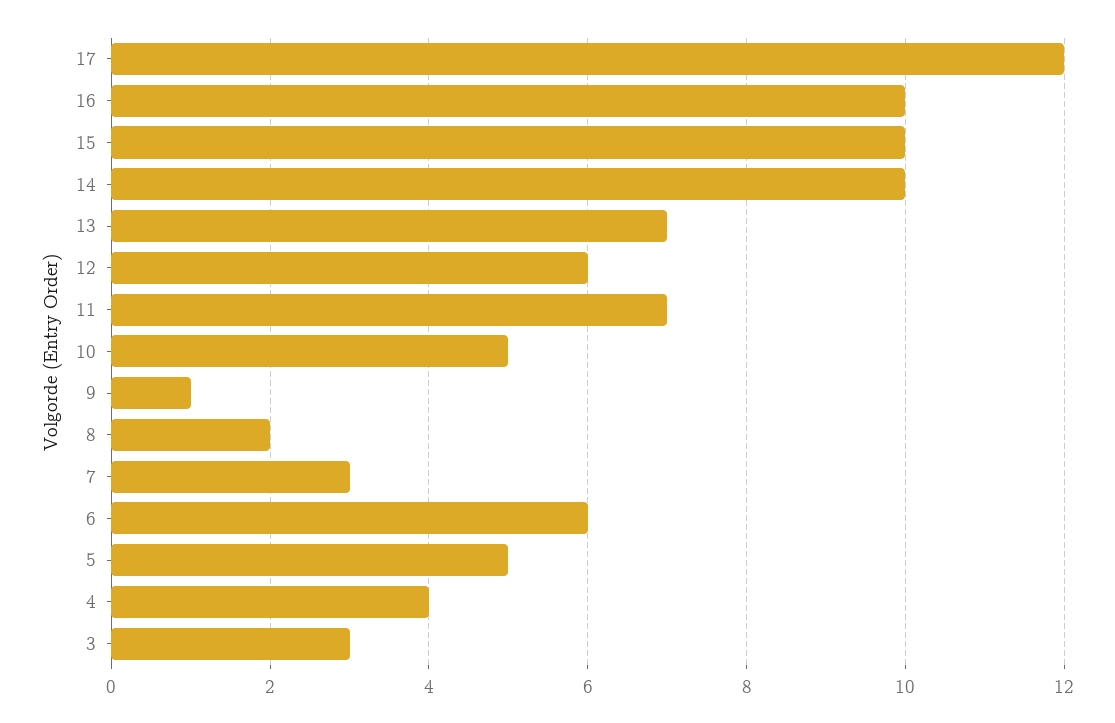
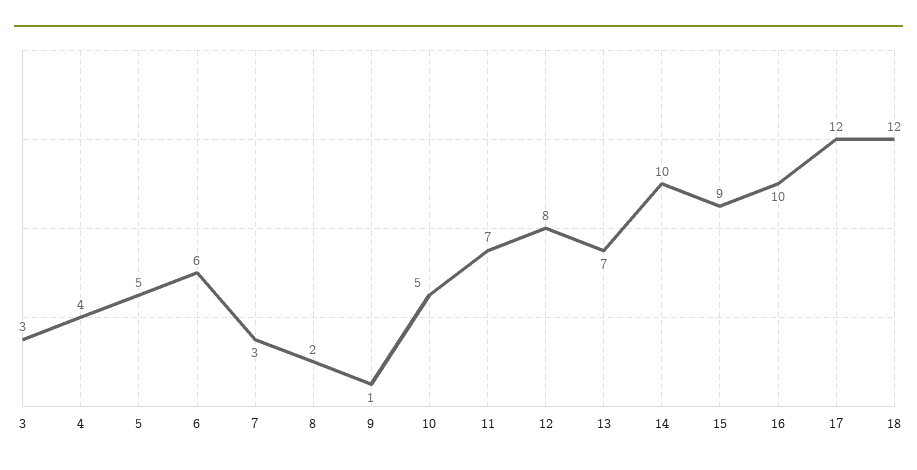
15: 10 -> 9
12: 6 -> 8
18: none -> 12

